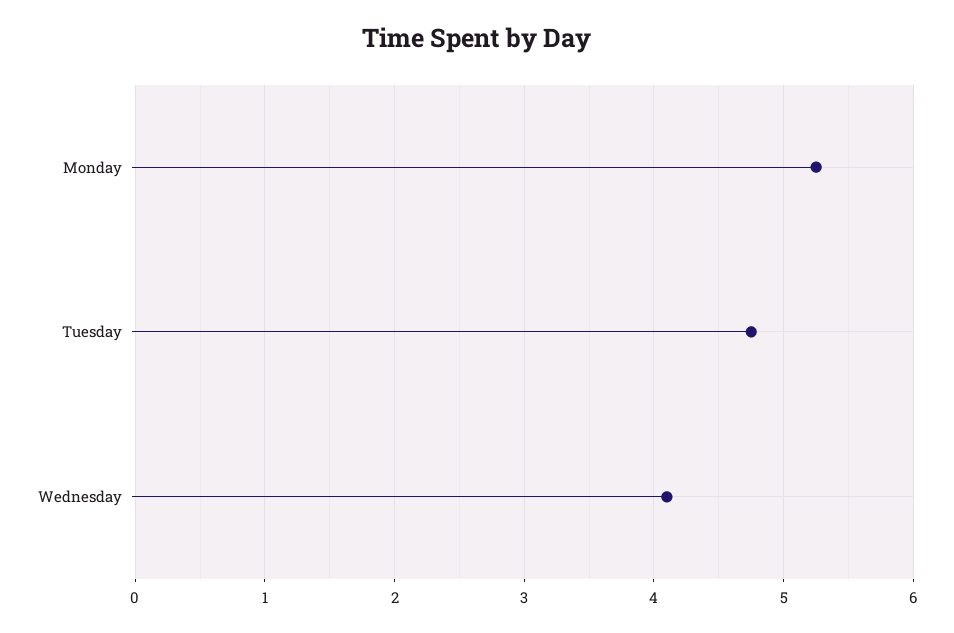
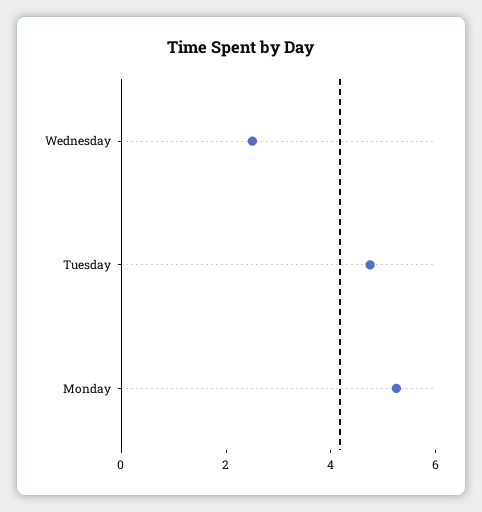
Wednesday: 4.1 -> 2.5

